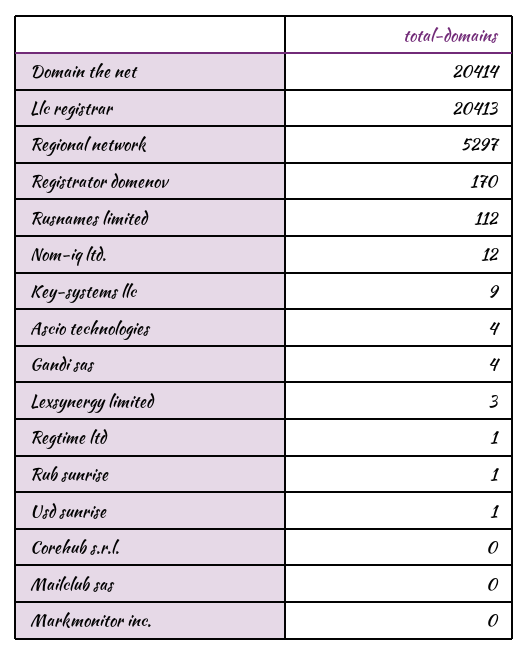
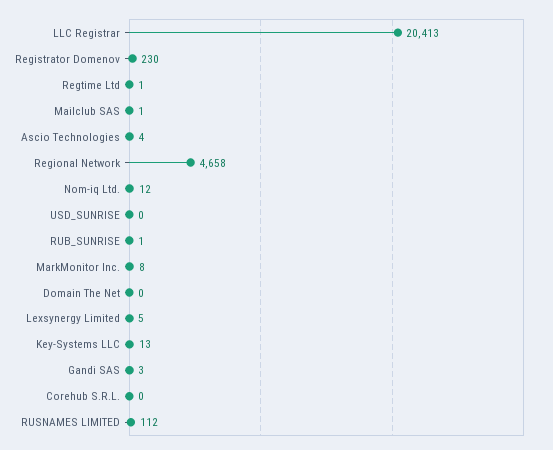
Domain the net: 20414 -> 0
Regional network: 5297 -> 4658
Registrator domenov: 170 -> 230
Key-systems llc: 9 -> 13
Gandi sas: 4 -> 3
Lexsynergy limited: 3 -> 5
Usd sunrise: 1 -> 0
Mailclub sas: 0 -> 1
Markmonitor inc.: 0 -> 8

